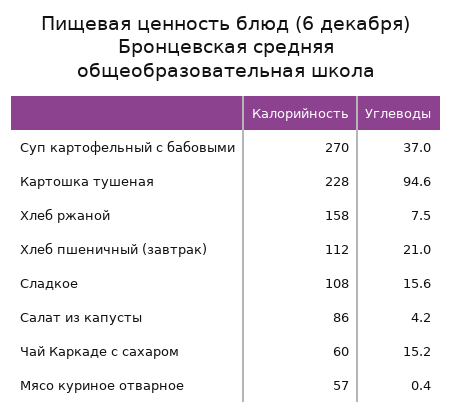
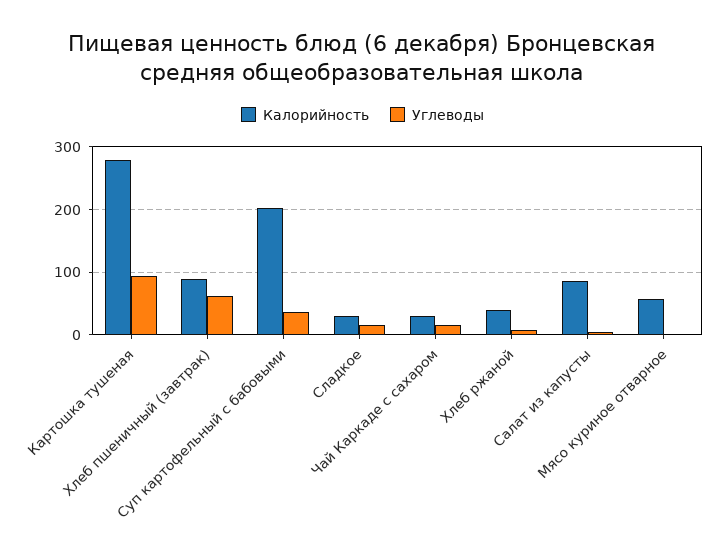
Калорийность, Суп картофельный с бабовыми: 270 -> 200
Калорийность, Картошка тушеная: 228 -> 280
Калорийность, Хлеб ржаной: 158 -> 40
Калорийность, Хлеб пшеничный (завтрак): 112 -> 90
Углеводы, Хлеб пшеничный (завтрак): 21 -> 60
Калорийность, Сладкое: 108 -> 30
Калорийность, Чай Каркаде с сахаром: 60 -> 30

